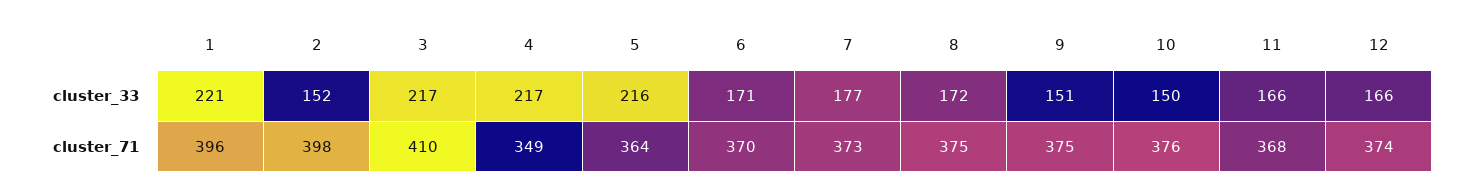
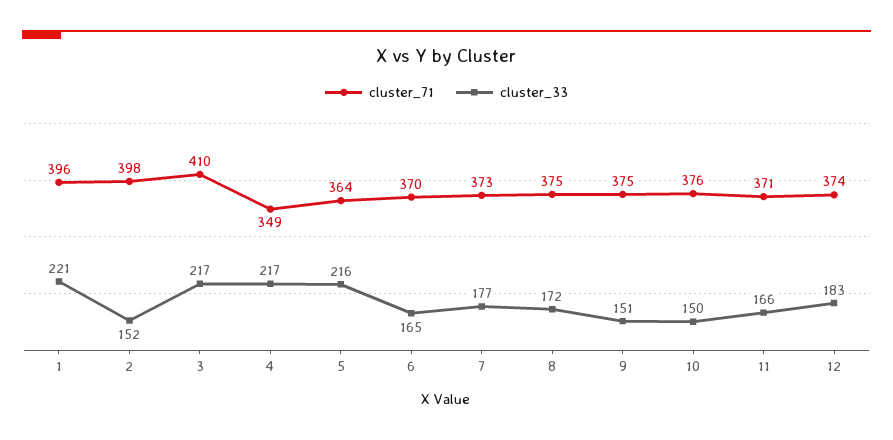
cluster_33, 6: 171 -> 165
cluster_33, 12: 166 -> 183
cluster_71, 11: 368 -> 371

